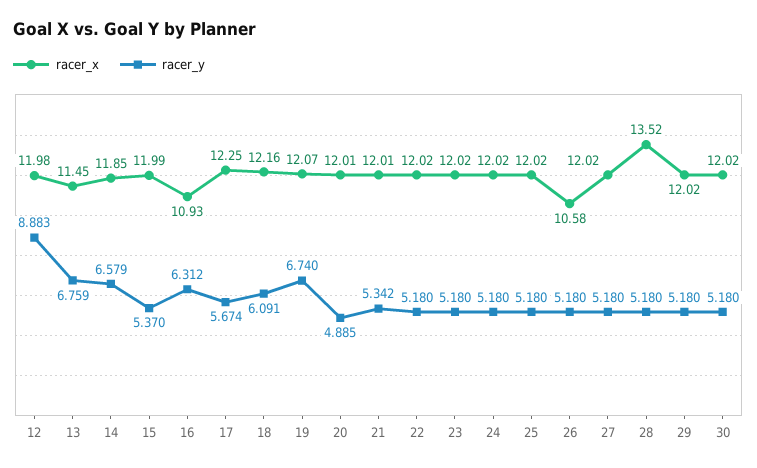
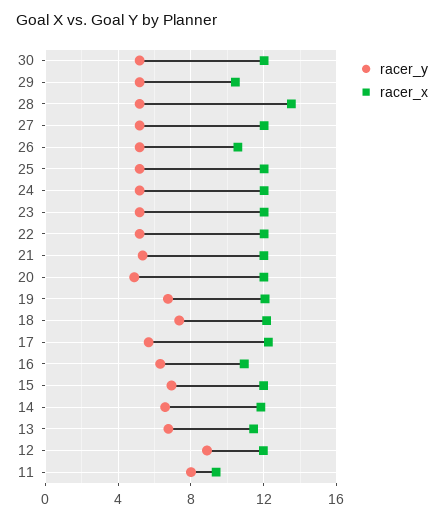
racer_y, 15: 5.37 -> 7
racer_y, 18: 6.091 -> 7.5
racer_x, 29: 12.02 -> 10.5
racer_y, 11: none -> 8
racer_x, 11: none -> 9.5

